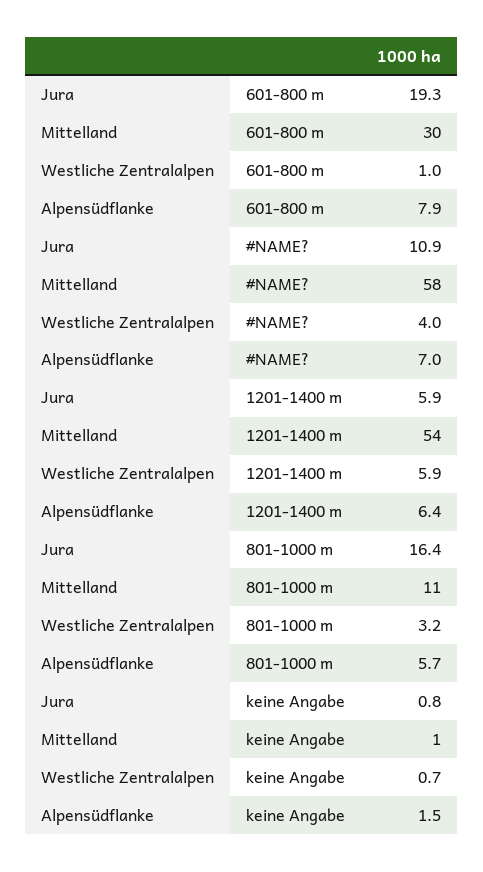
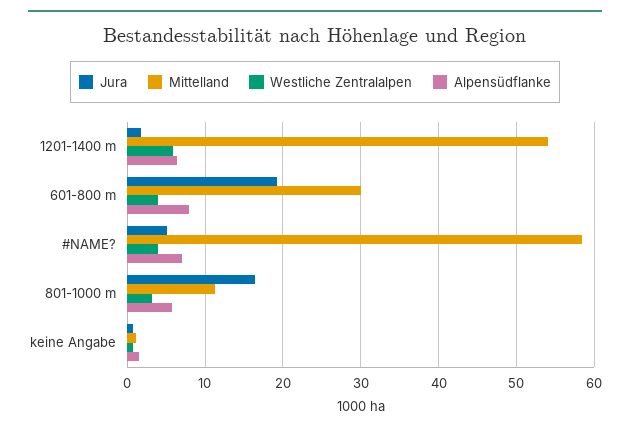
Westliche Zentralalpen, 601-800 m: 1 -> 4
Jura, #NAME?: 10.9 -> 5
Jura, 1201-1400 m: 5.9 -> 2

